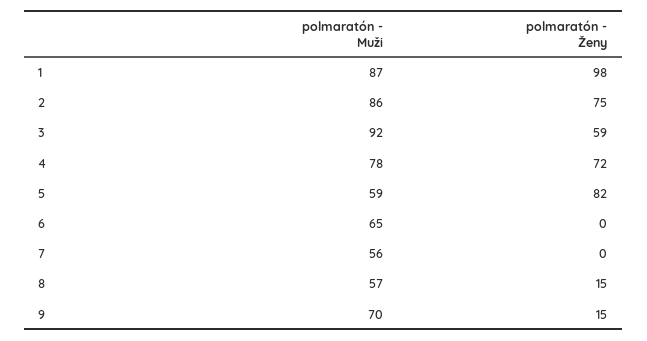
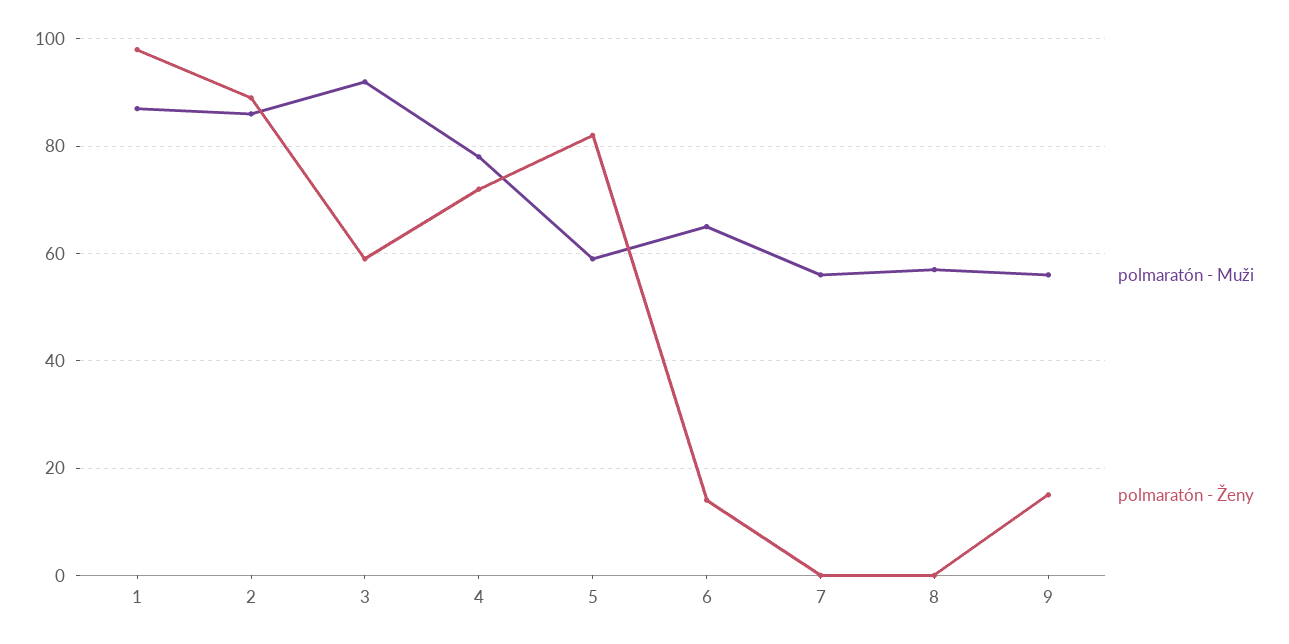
polmaratón - Ženy, 2: 75 -> 90
polmaratón - Ženy, 6: 0 -> 15
polmaratón - Ženy, 8: 15 -> 0
polmaratón - Muži, 9: 70 -> 55

